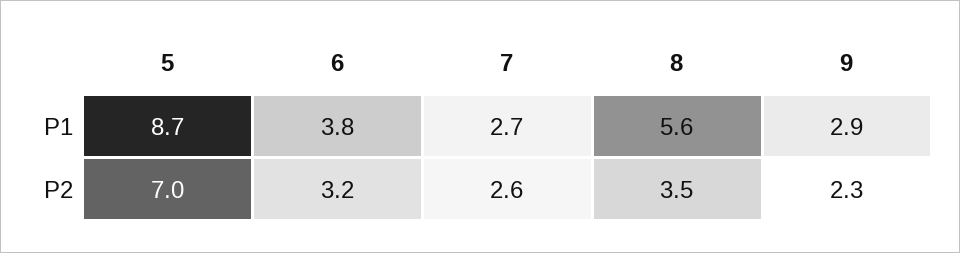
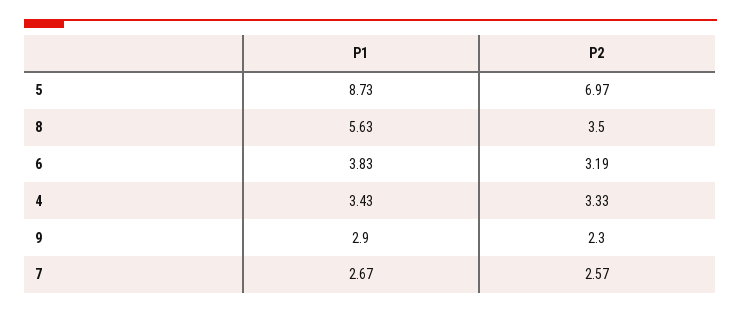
4, P1: none -> 3.43
4, P2: none -> 3.33

